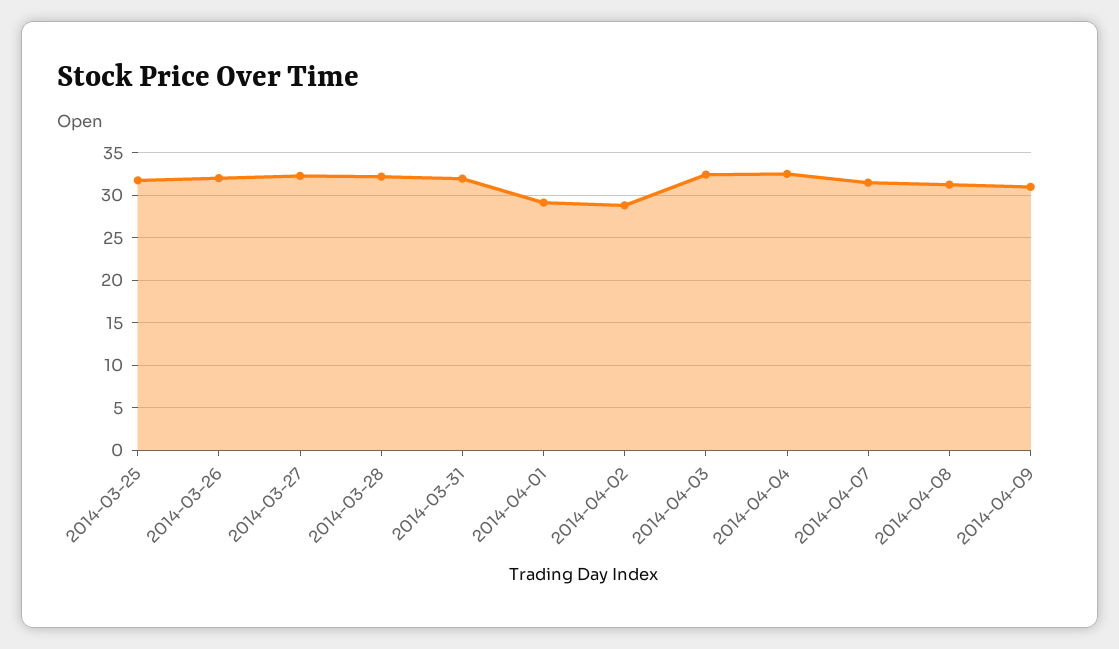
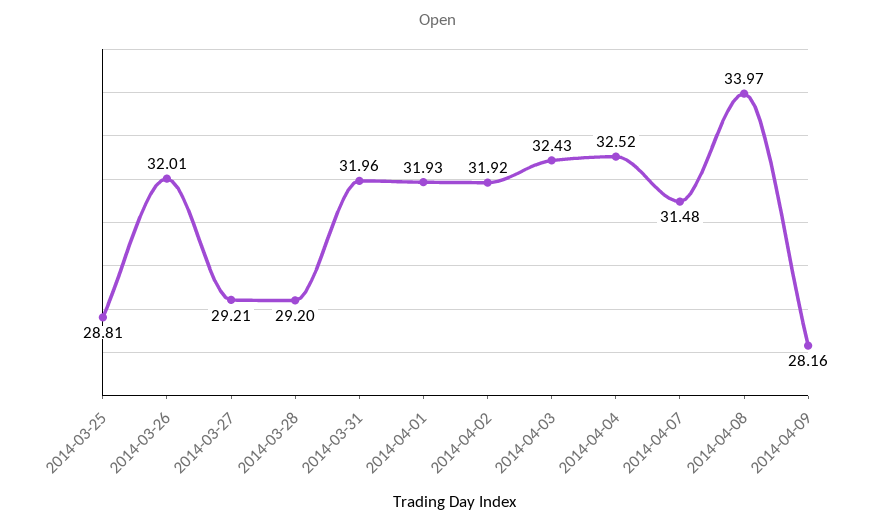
2014-03-25: 32 -> 28.81
2014-03-27: 32 -> 29.21
2014-03-28: 32 -> 29.2
2014-04-01: 29 -> 31.93
2014-04-02: 29 -> 31.92
2014-04-08: 31 -> 33.97
2014-04-09: 31 -> 28.16

